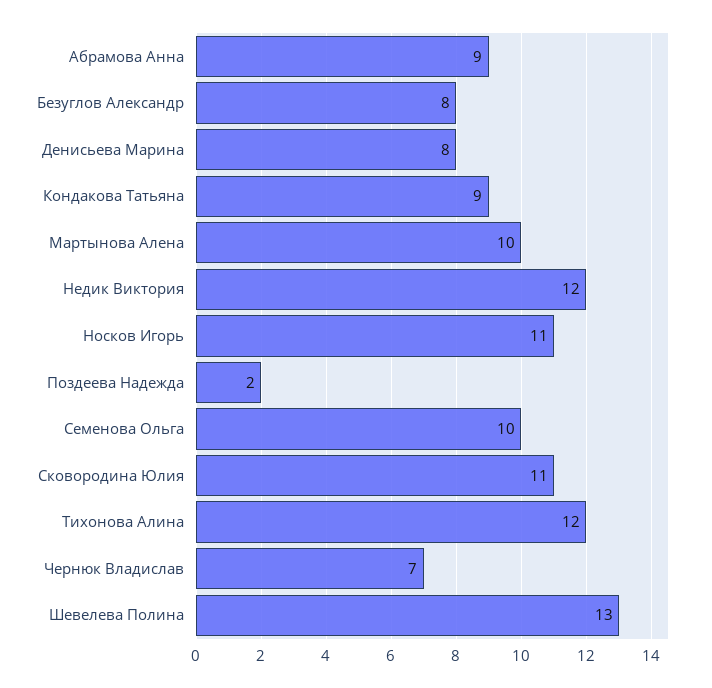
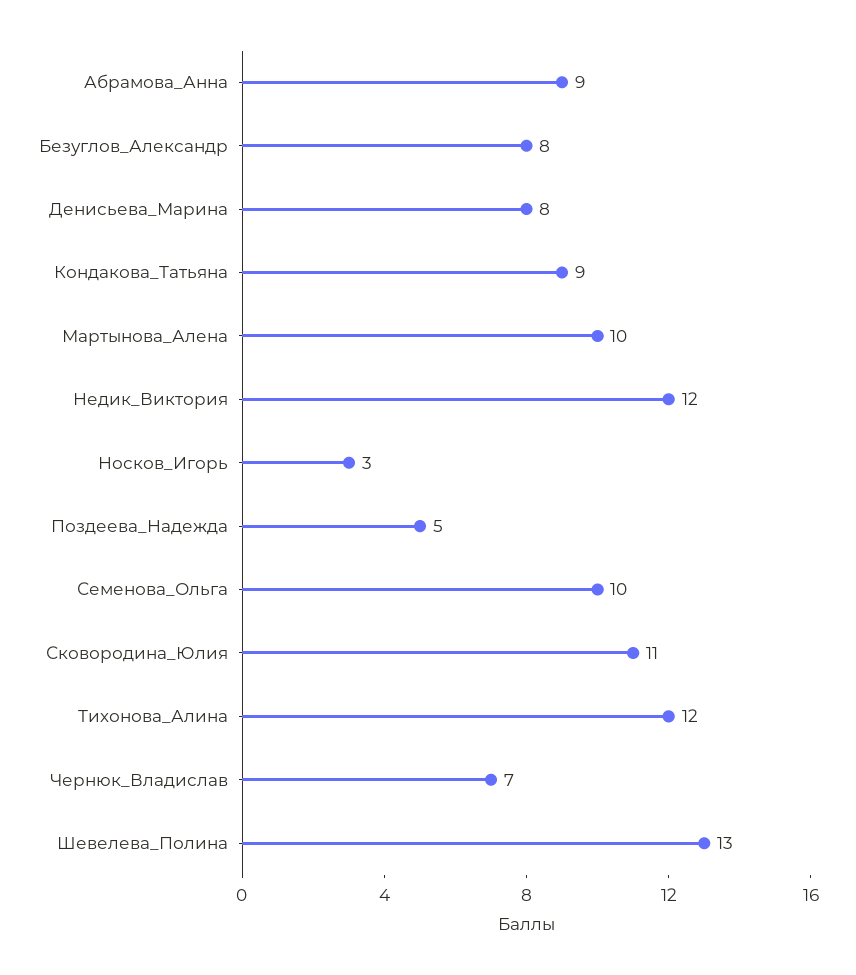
Носков Игорь: 11 -> 3
Поздеева Надежда: 2 -> 5

